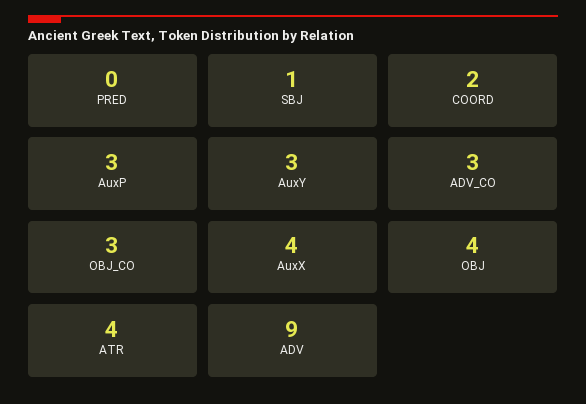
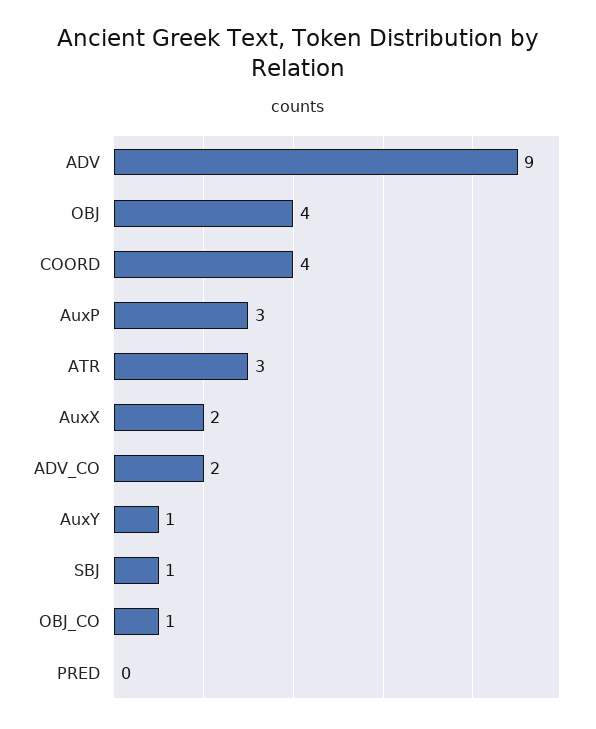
COORD: 2 -> 4
AuxY: 3 -> 1
ADV_CO: 3 -> 2
OBJ_CO: 3 -> 1
AuxX: 4 -> 2
ATR: 4 -> 3

